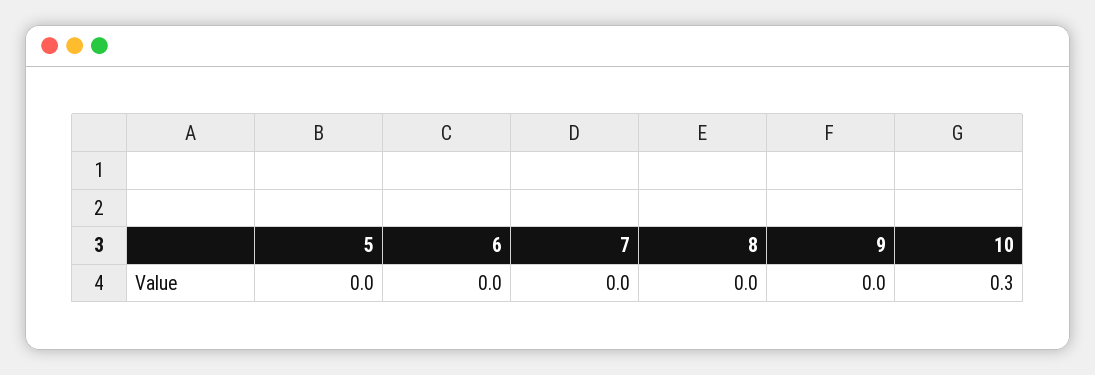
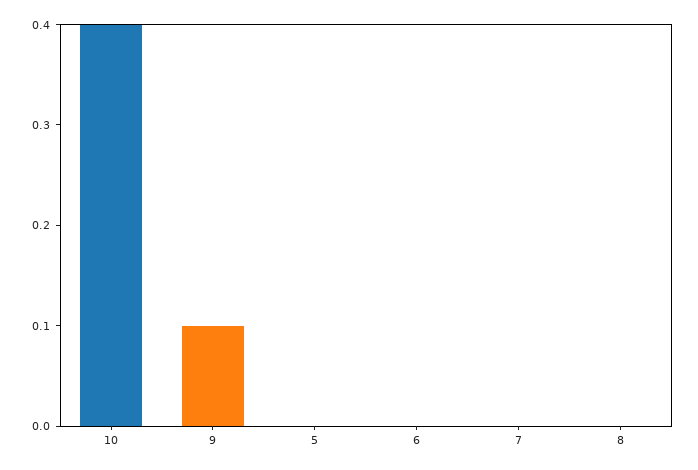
9: 0 -> 0.1
10: 0.3 -> 0.4

